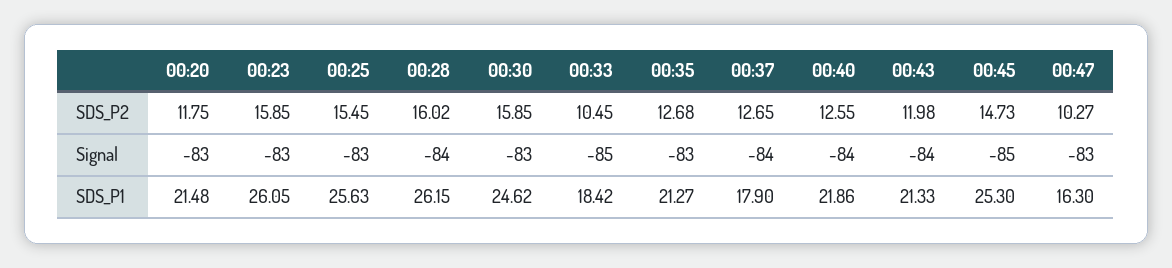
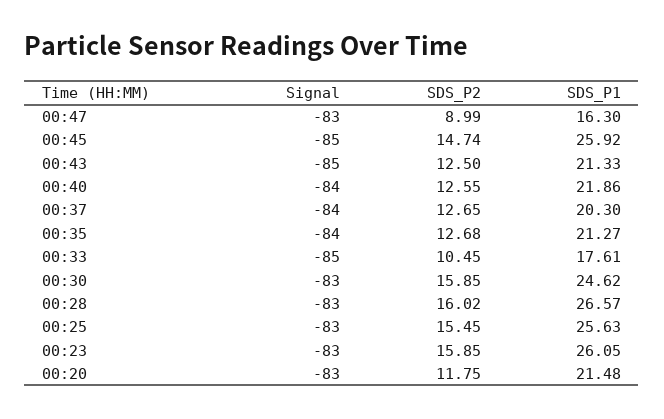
00:43, SDS_P2: 11.98 -> 12.5
00:45, SDS_P2: 14.73 -> 14.74
00:47, SDS_P2: 10.27 -> 8.99
00:28, Signal: -84 -> -83
00:35, Signal: -83 -> -84
00:43, Signal: -84 -> -85
00:28, SDS_P1: 26.15 -> 26.57
00:33, SDS_P1: 18.42 -> 17.61
00:37, SDS_P1: 17.9 -> 20.3
00:45, SDS_P1: 25.3 -> 25.92

